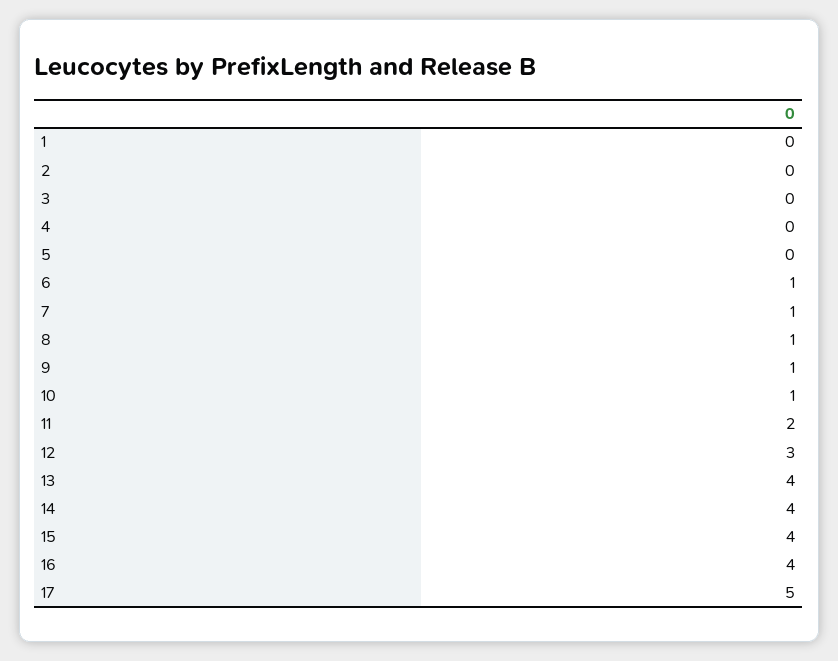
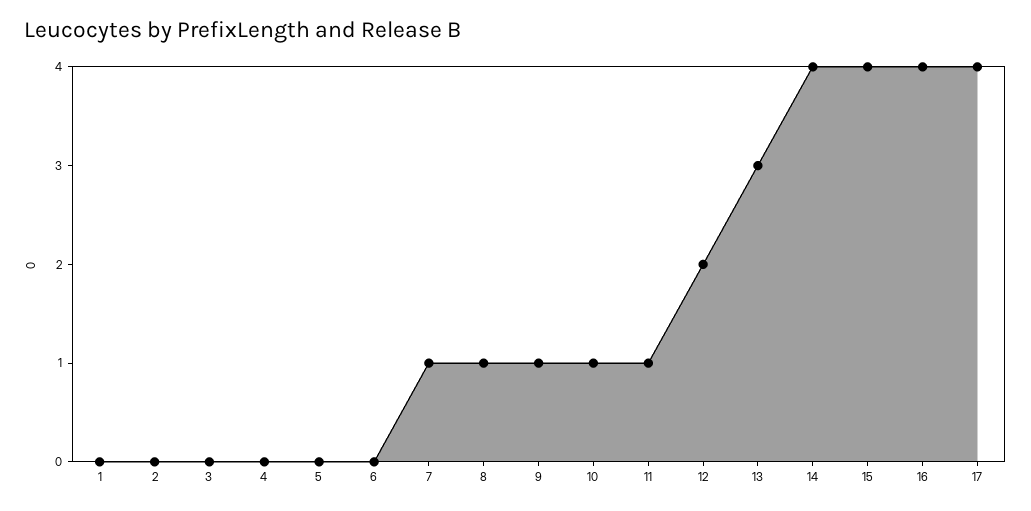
6: 1 -> 0
11: 2 -> 1
12: 3 -> 2
13: 4 -> 3
17: 5 -> 4

